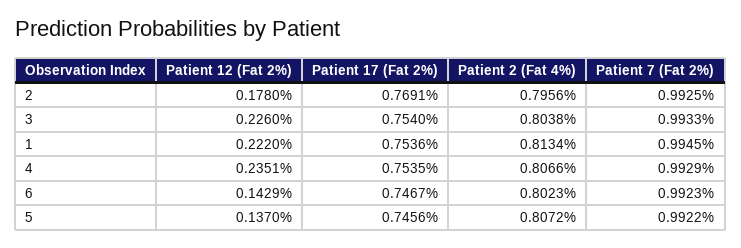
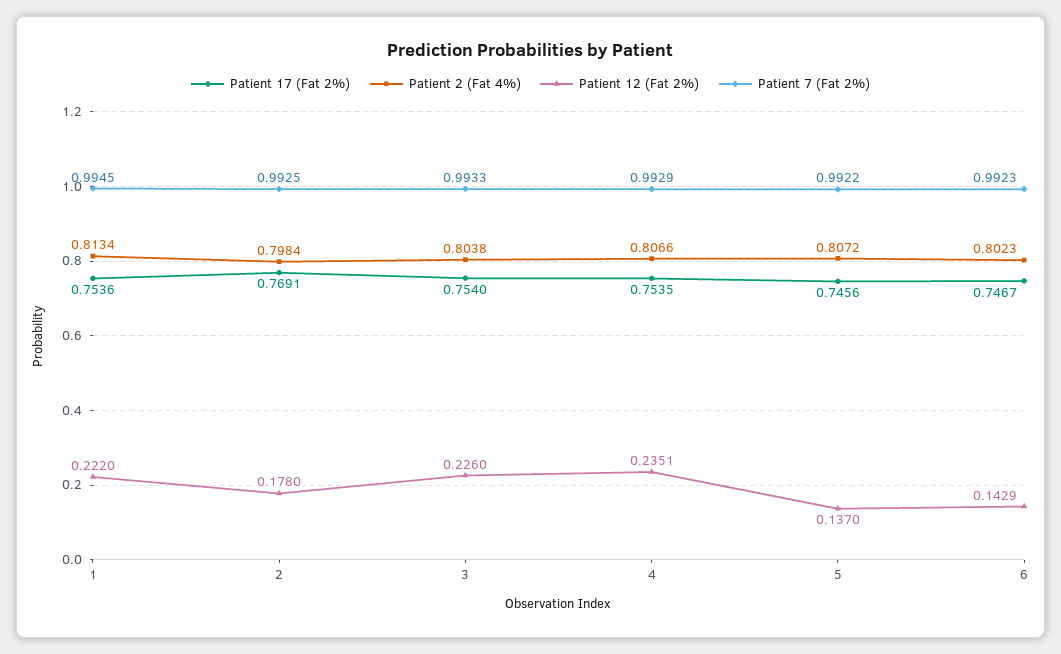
Patient 2 (Fat 4%), 2: 0.7956 -> 0.7984

